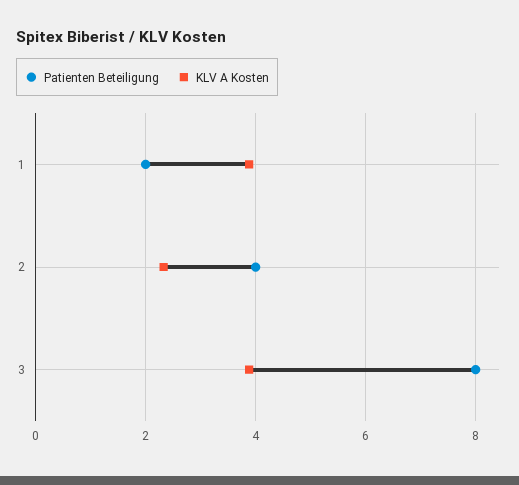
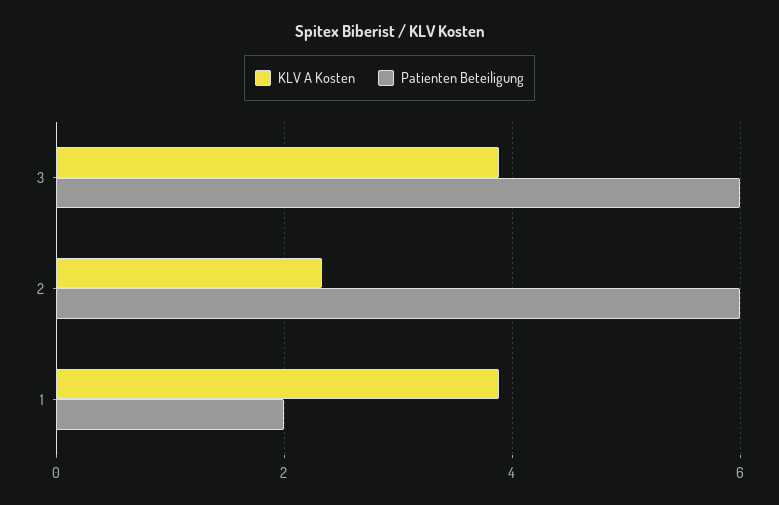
Patienten Beteiligung, 2: 4 -> 6
Patienten Beteiligung, 3: 8 -> 6

